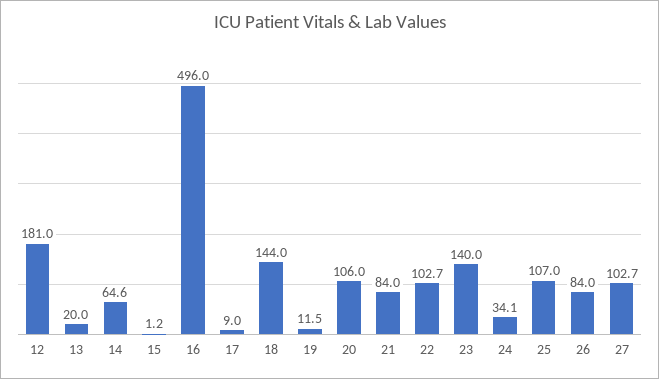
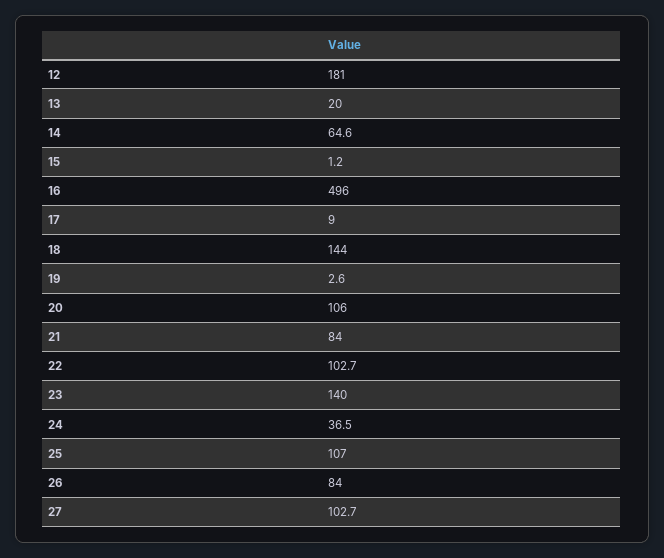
19: 11.5 -> 2.6
24: 34.1 -> 36.5

